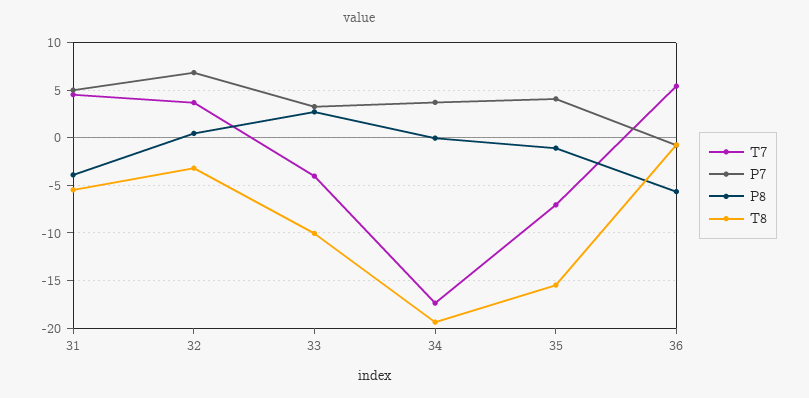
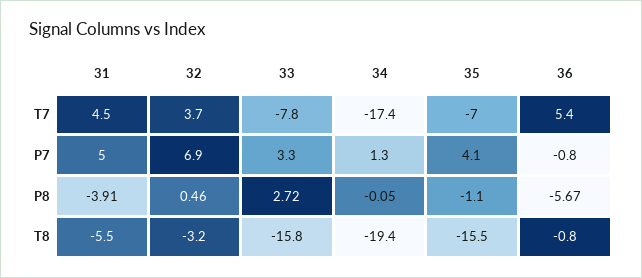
T7, 33: -4 -> -7.8
T8, 33: -10 -> -15.8
P7, 34: 4 -> 1.3

